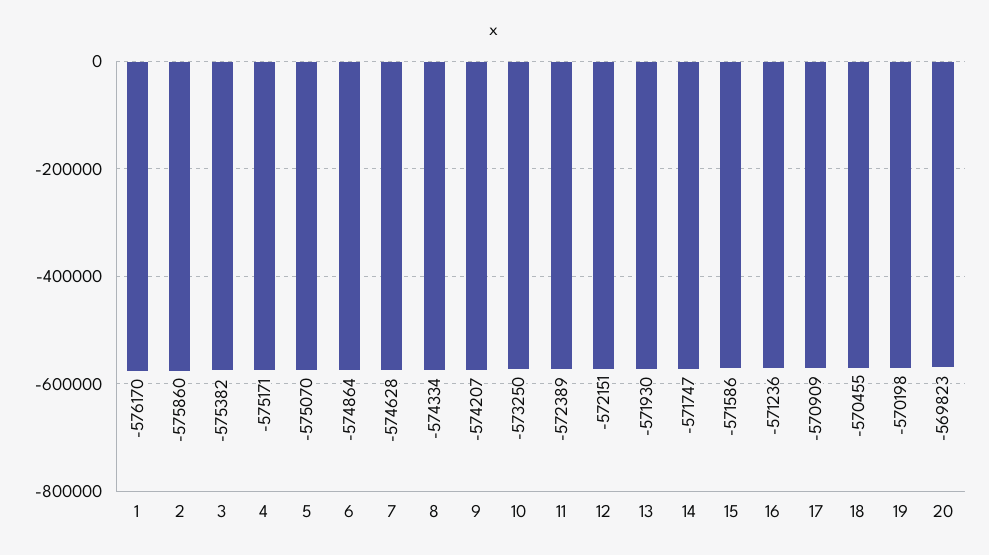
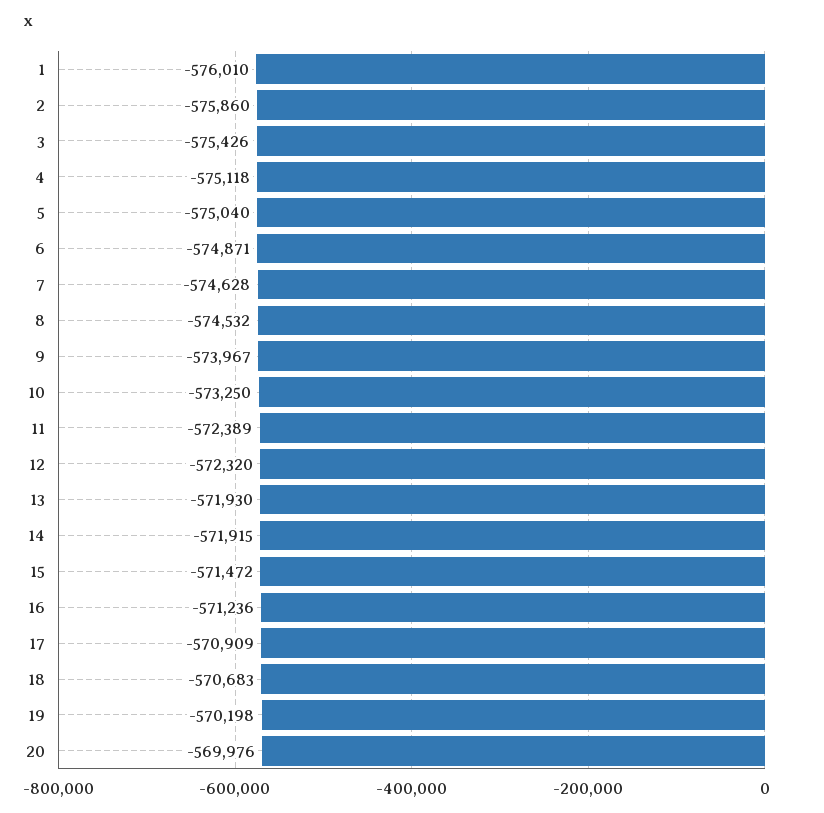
1: -576170 -> -576010
3: -575382 -> -575426
4: -575171 -> -575118
5: -575070 -> -575040
6: -574864 -> -574871
8: -574334 -> -574532
9: -574207 -> -573967
12: -572151 -> -572320
14: -571747 -> -571915
15: -571586 -> -571472
18: -570455 -> -570683
20: -569823 -> -569976

